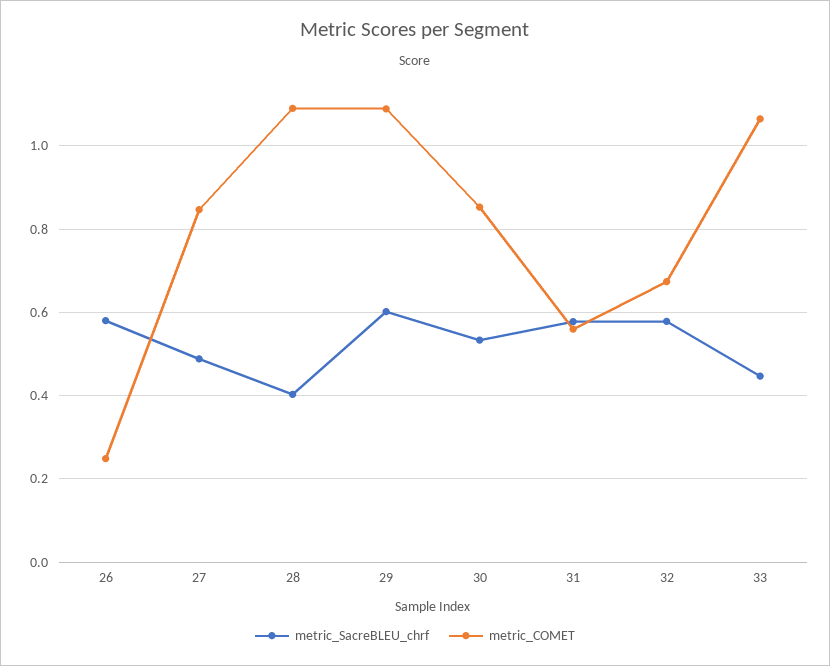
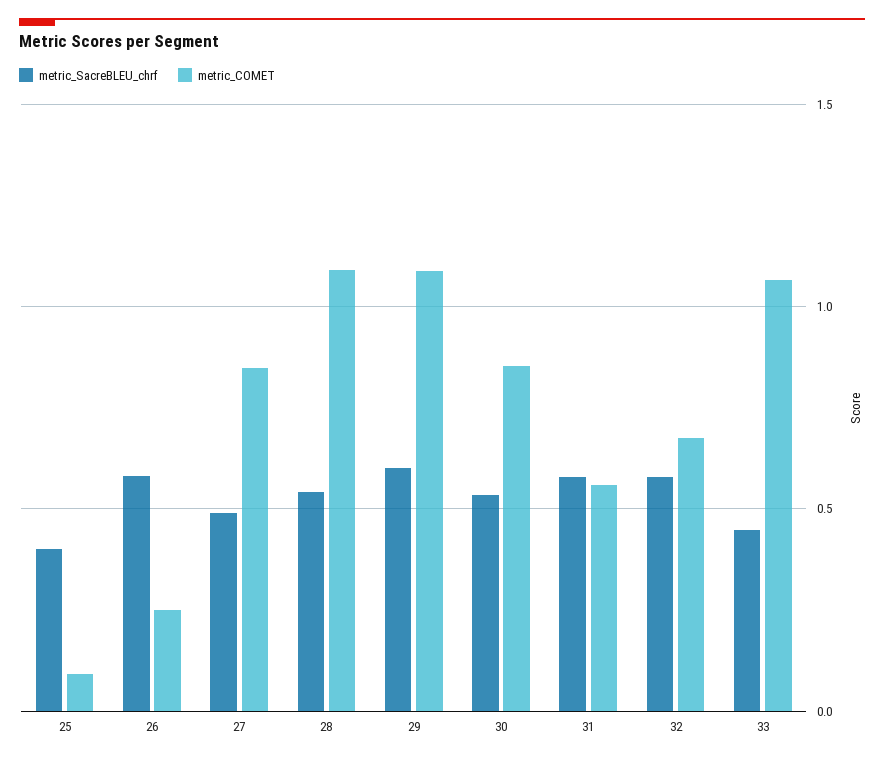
metric_SacreBLEU_chrf, 28: 0.4 -> 0.55
metric_SacreBLEU_chrf, 25: none -> 0.4
metric_COMET, 25: none -> 0.1

